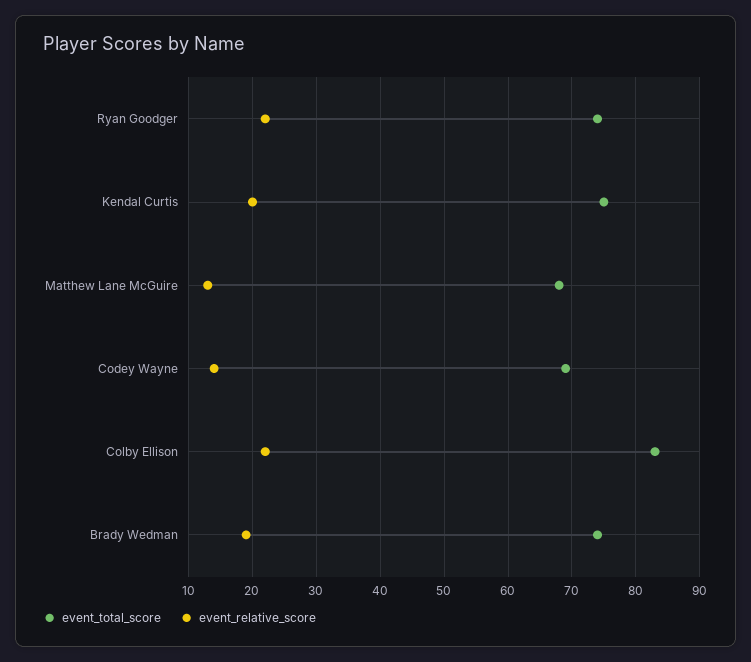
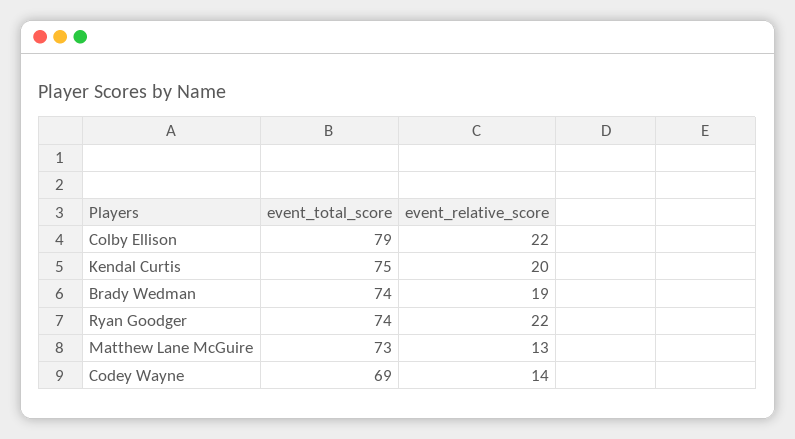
event_total_score, Matthew Lane McGuire: 68 -> 73
event_total_score, Colby Ellison: 83 -> 79

